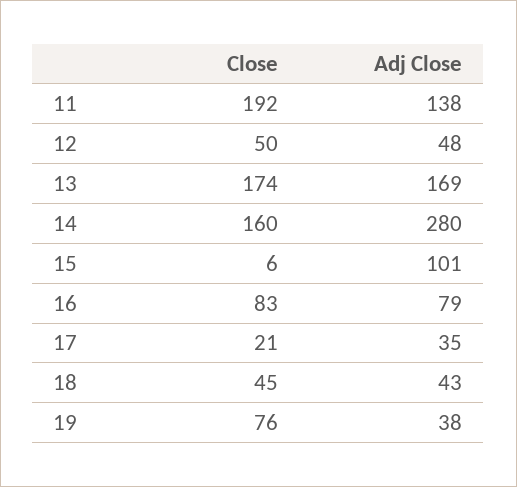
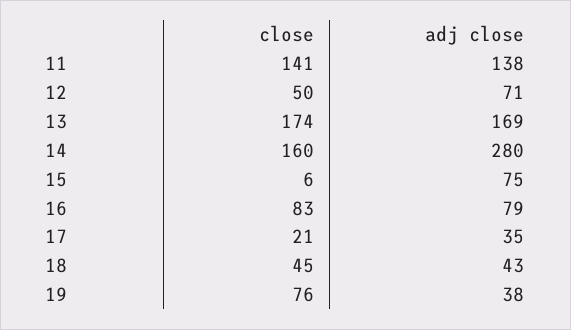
Close, 11: 192 -> 141
Adj Close, 12: 48 -> 71
Adj Close, 15: 101 -> 75

